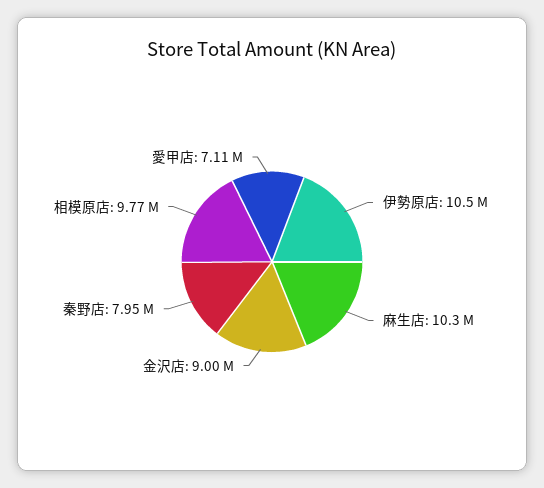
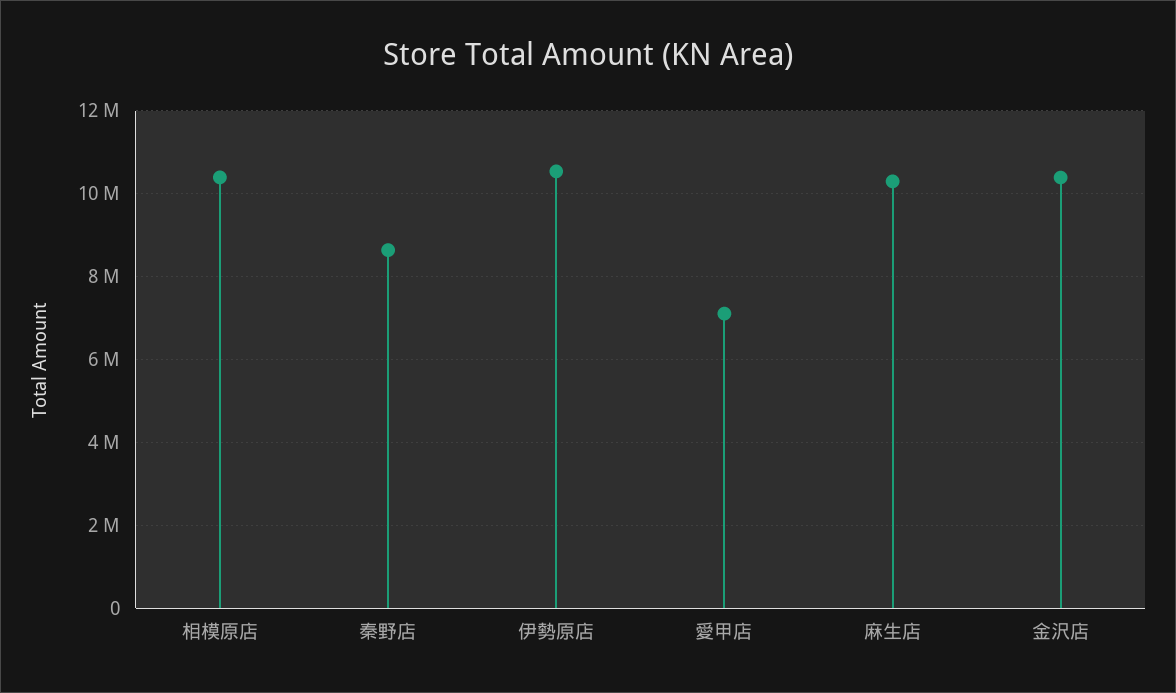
金沢店: 9000000 -> 10400000
秦野店: 7950000 -> 8600000
相模原店: 9770000 -> 10400000

